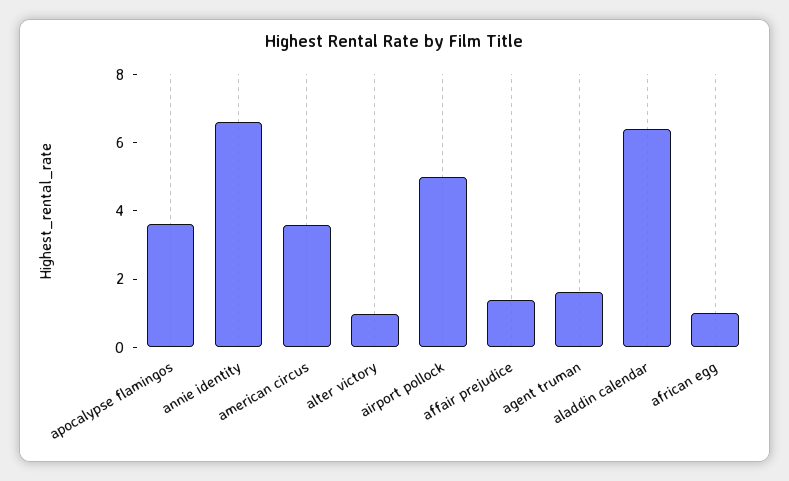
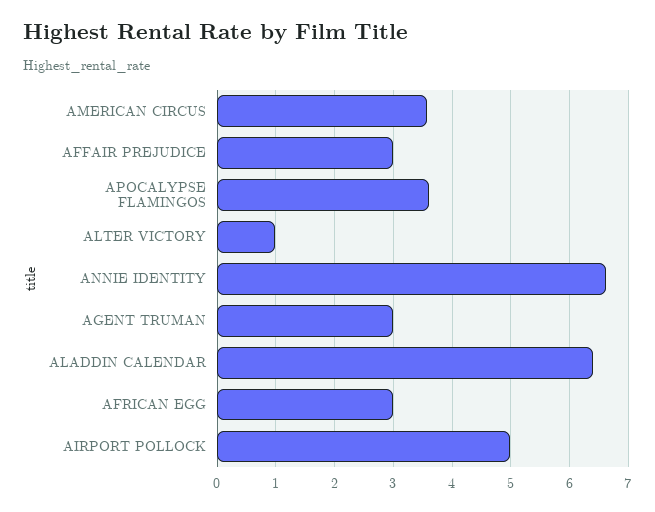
affair prejudice: 1.5 -> 3
agent truman: 1.5 -> 3
african egg: 1 -> 3

